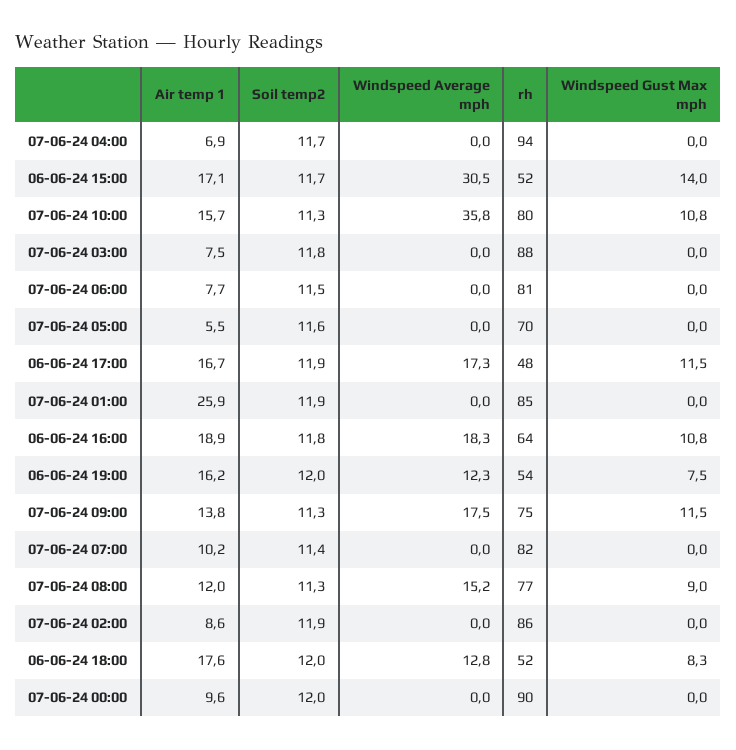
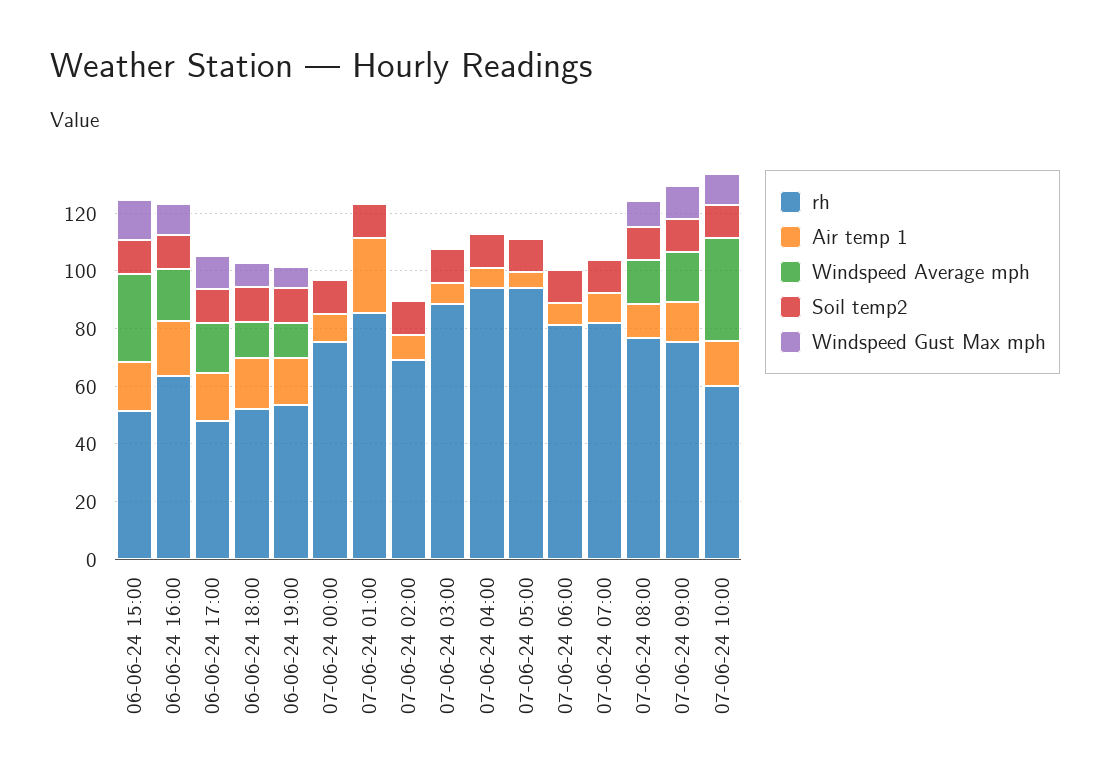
rh, 07-06-24 10:00: 80 -> 60
rh, 07-06-24 05:00: 70 -> 95
rh, 07-06-24 02:00: 86 -> 70
rh, 07-06-24 00:00: 90 -> 75

